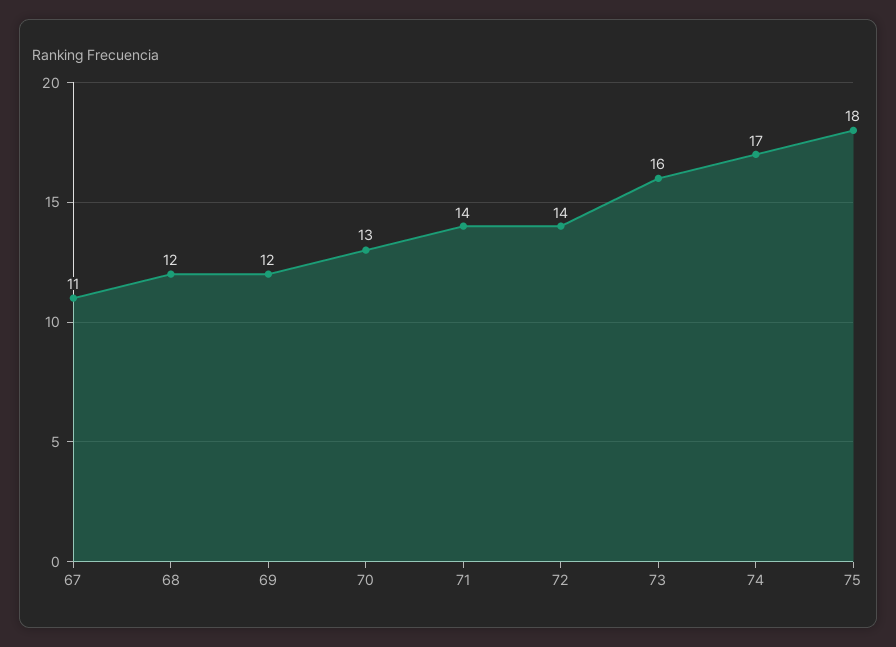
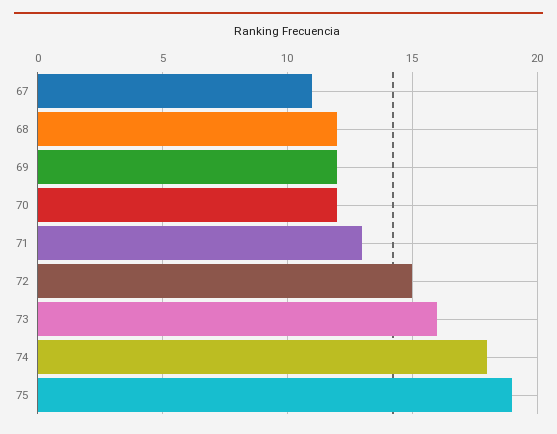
70: 13 -> 12
71: 14 -> 13
72: 14 -> 15
74: 17 -> 18
75: 18 -> 19

